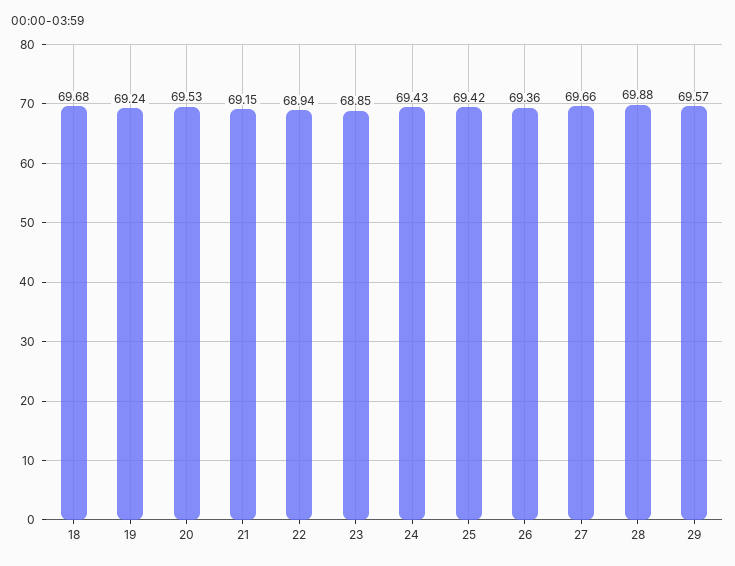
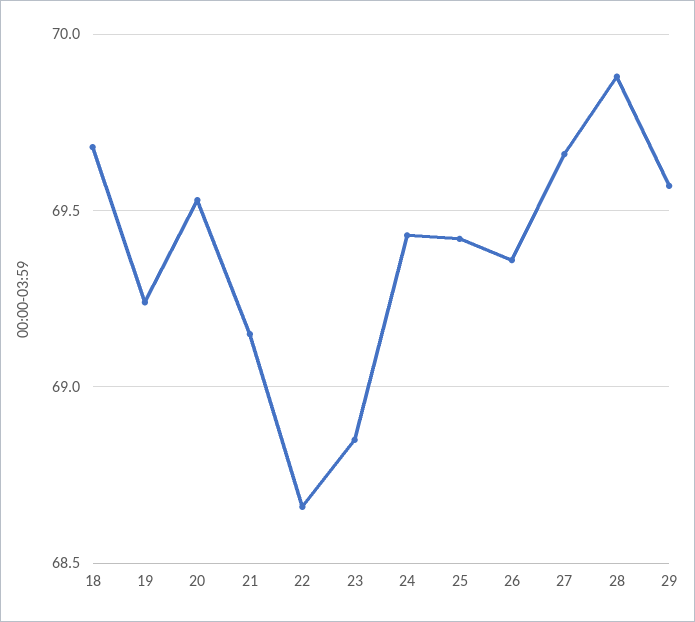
22: 68.94 -> 68.65

